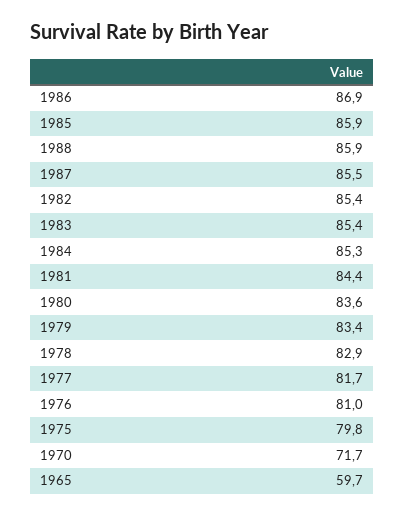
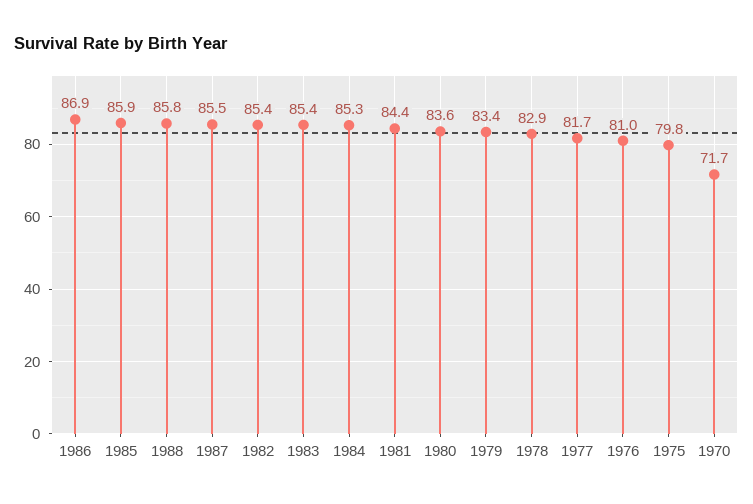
1988: 85.9 -> 85.8
1965: 59.7 -> none

